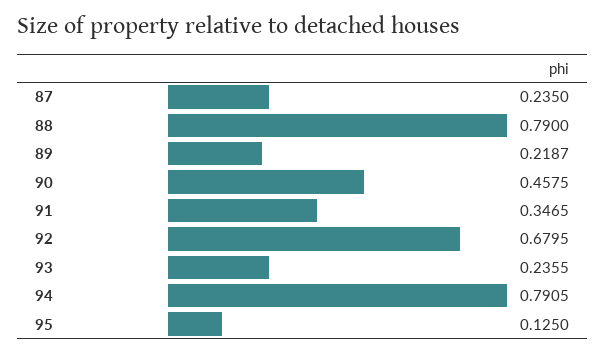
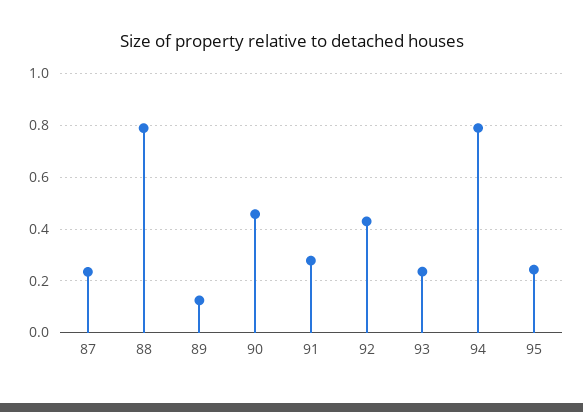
89: 0.2187 -> 0.125
91: 0.3465 -> 0.275
92: 0.6795 -> 0.425
95: 0.125 -> 0.25

